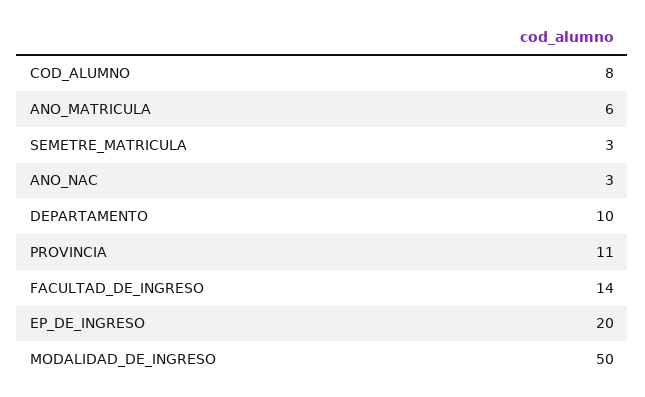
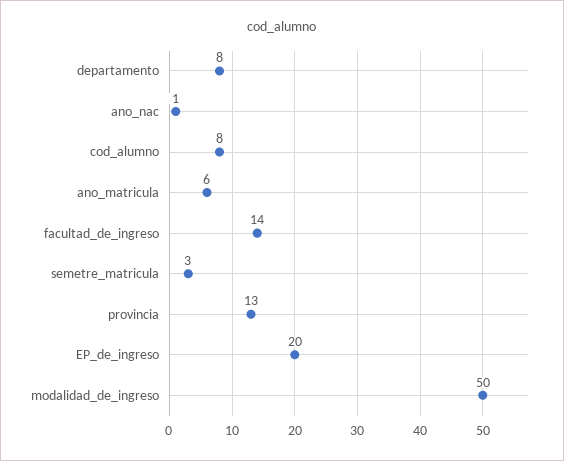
ANO_NAC: 3 -> 1
DEPARTAMENTO: 10 -> 8
PROVINCIA: 11 -> 13

